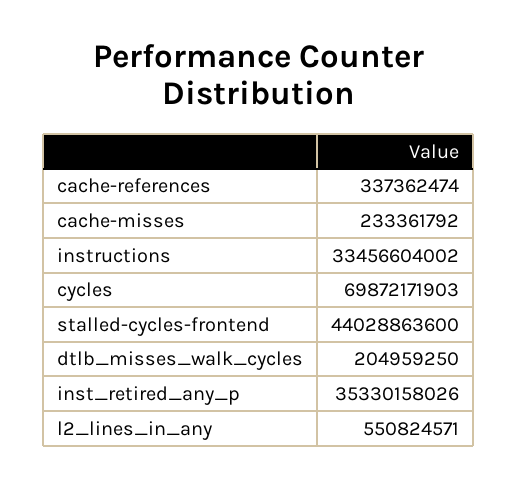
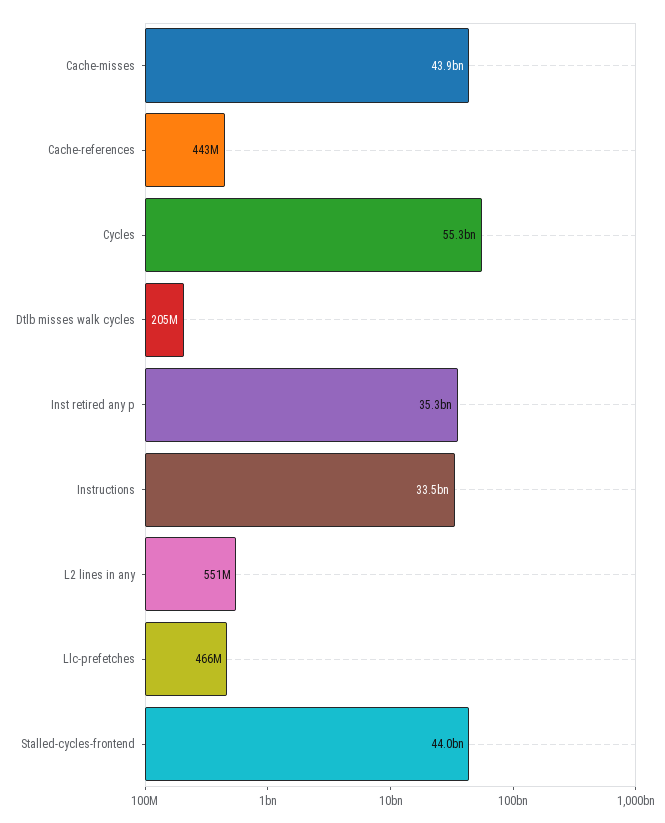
cache-references: 337362474 -> 443000000
cache-misses: 233361792 -> 43900000000
cycles: 69872171903 -> 55300000000
Llc-prefetches: none -> 466000000

